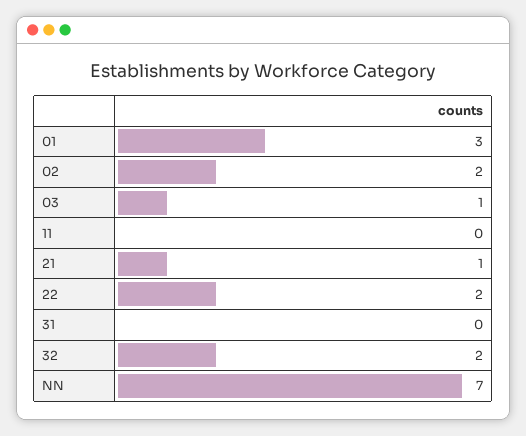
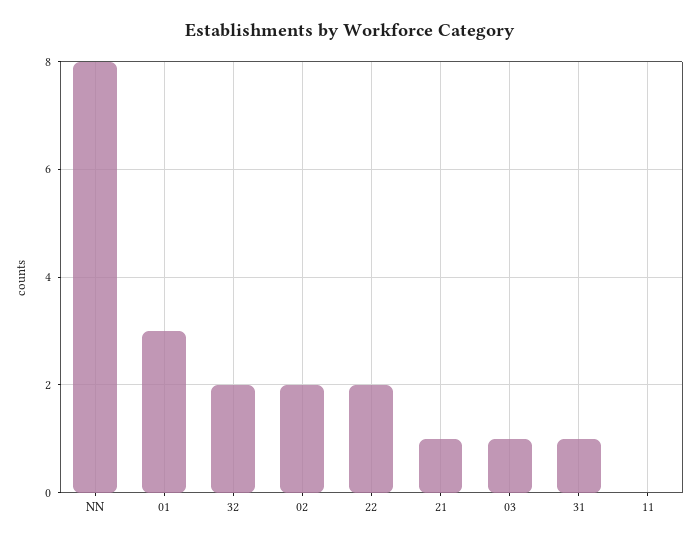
31: 0 -> 1
NN: 7 -> 8

